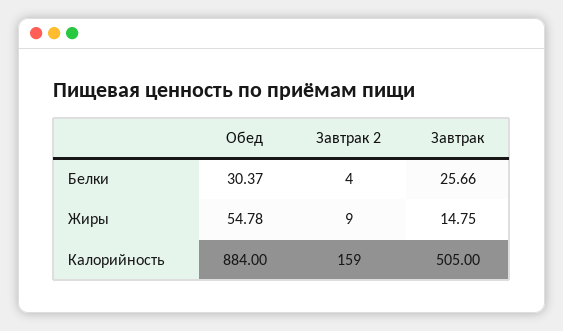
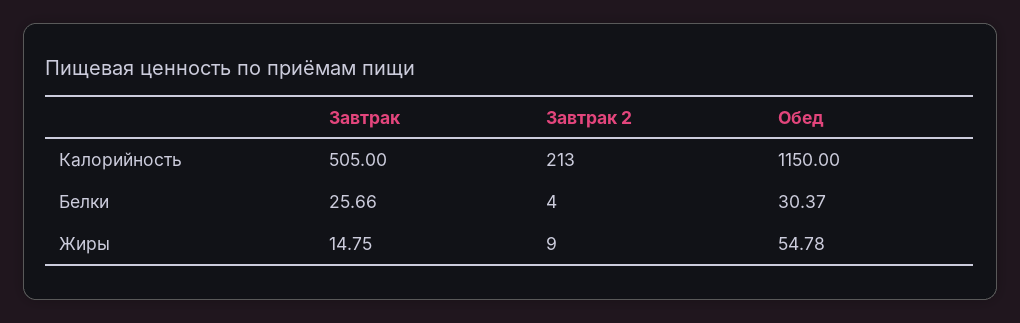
Обед, Калорийность: 884 -> 1150
Завтрак 2, Калорийность: 159 -> 213

